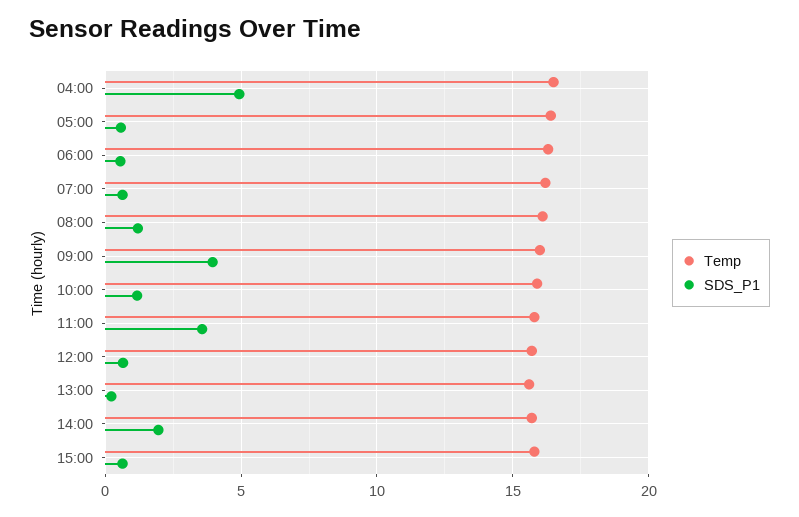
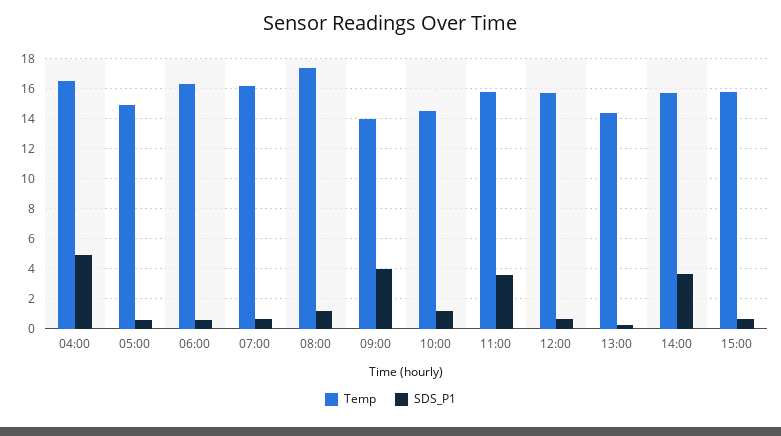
Temp, 05:00: 16.5 -> 15
Temp, 08:00: 16 -> 17.5
Temp, 09:00: 16 -> 14
Temp, 10:00: 16 -> 14.5
Temp, 13:00: 15.5 -> 14.5
SDS_P1, 14:00: 2 -> 3.5

